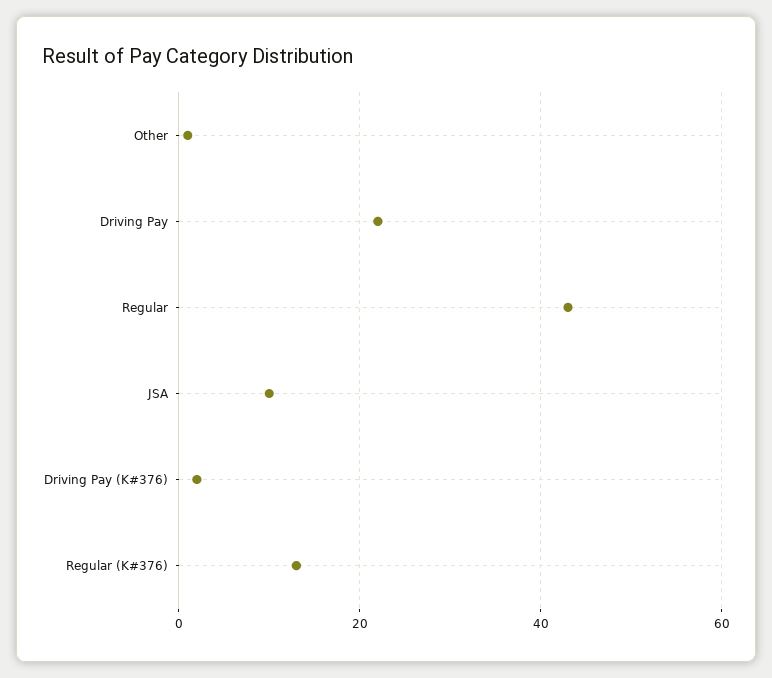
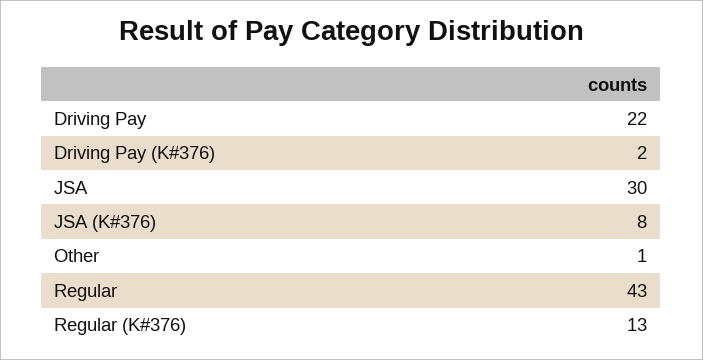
JSA: 10 -> 30
JSA (K#376): none -> 8

